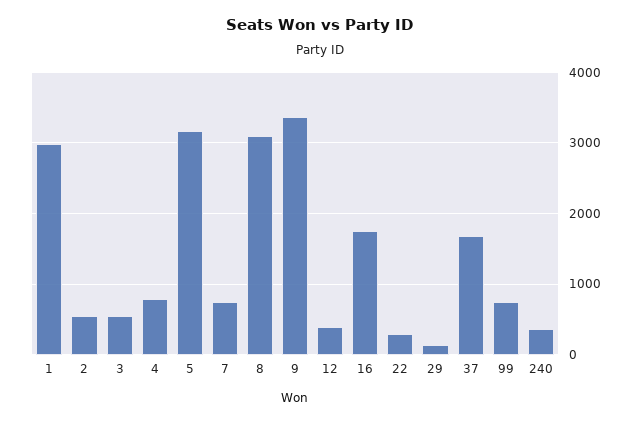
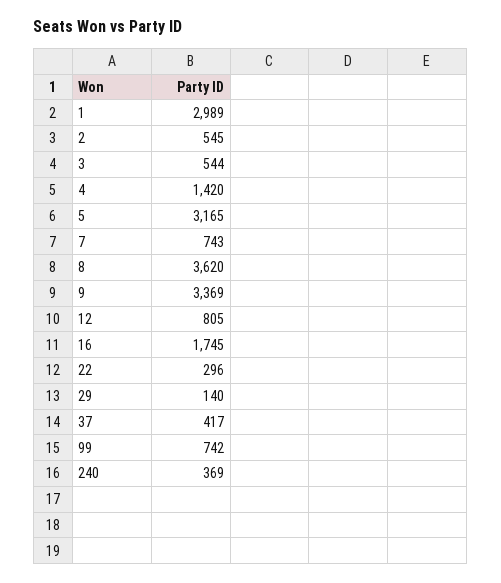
4: 800 -> 1420
8: 3100 -> 3620
12: 400 -> 805
37: 1700 -> 417

